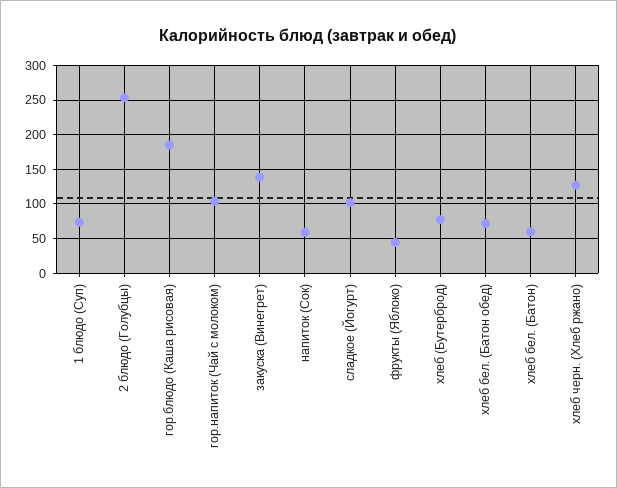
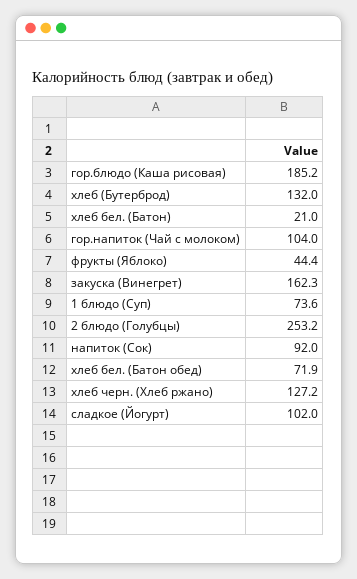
закуска (Винегрет): 140 -> 162.3
напиток (Сок): 60 -> 92
хлеб (Бутерброд): 80 -> 132
хлеб бел. (Батон): 60 -> 21

